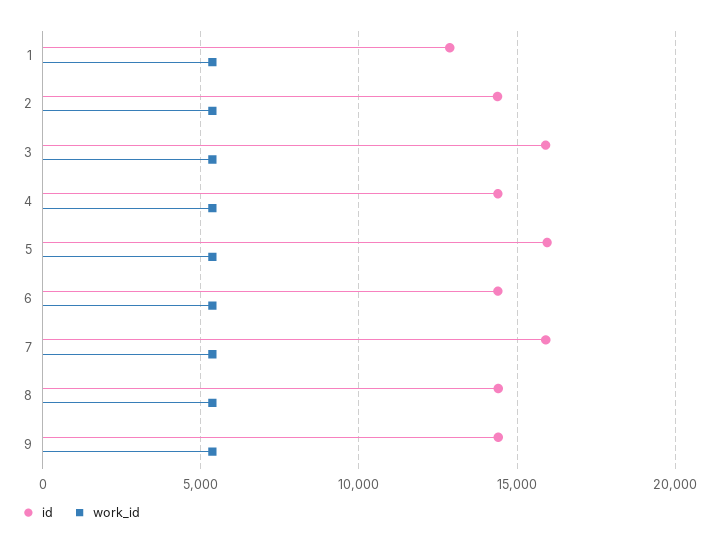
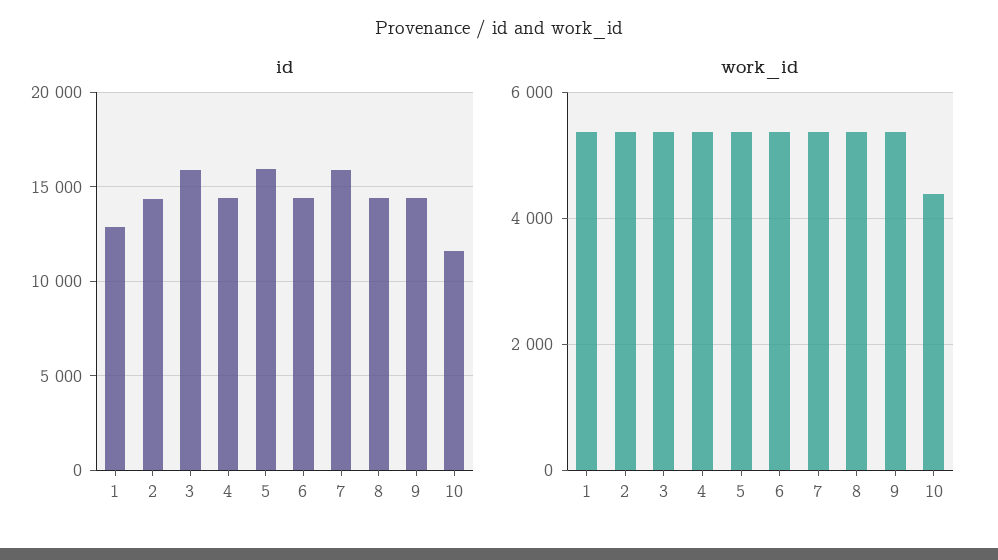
id, 10: none -> 11500
work_id, 10: none -> 4400

